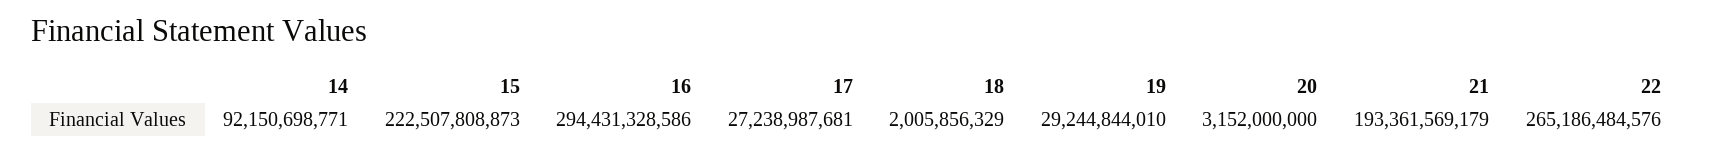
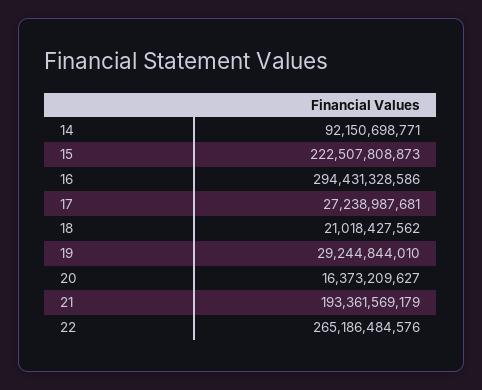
18: 2005856329 -> 21018427562
20: 3152000000 -> 16373209627

